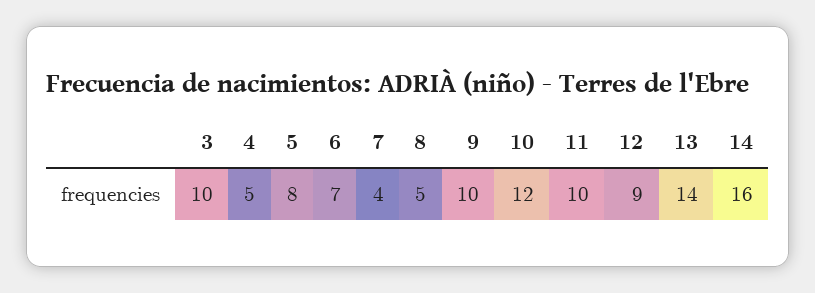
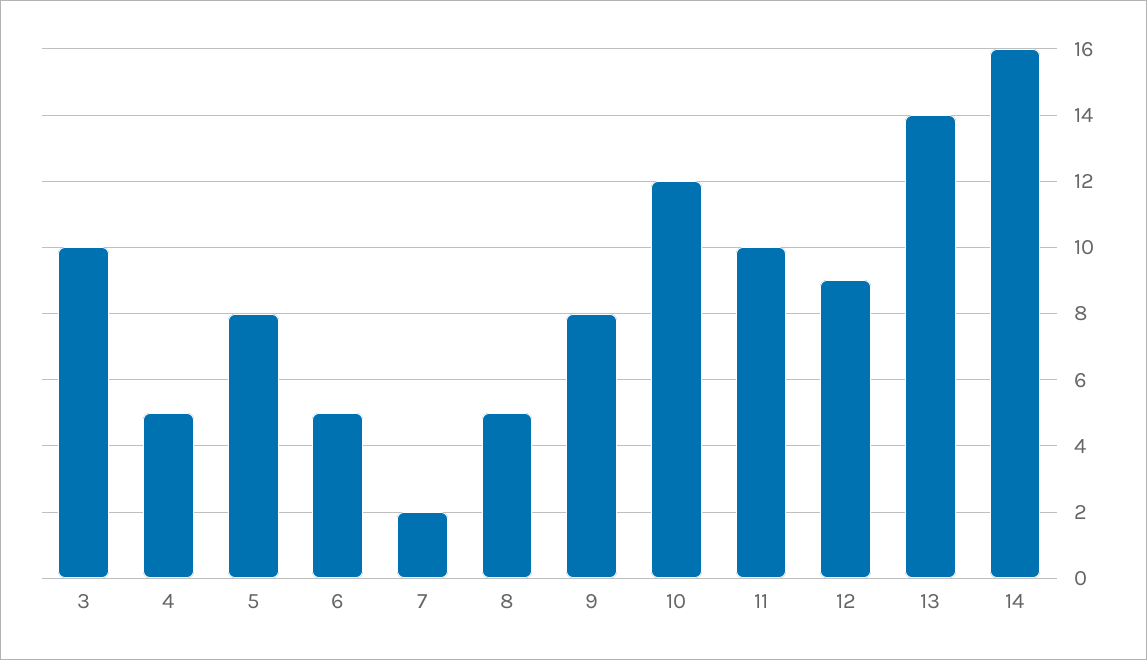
6: 7 -> 5
7: 4 -> 2
9: 10 -> 8

